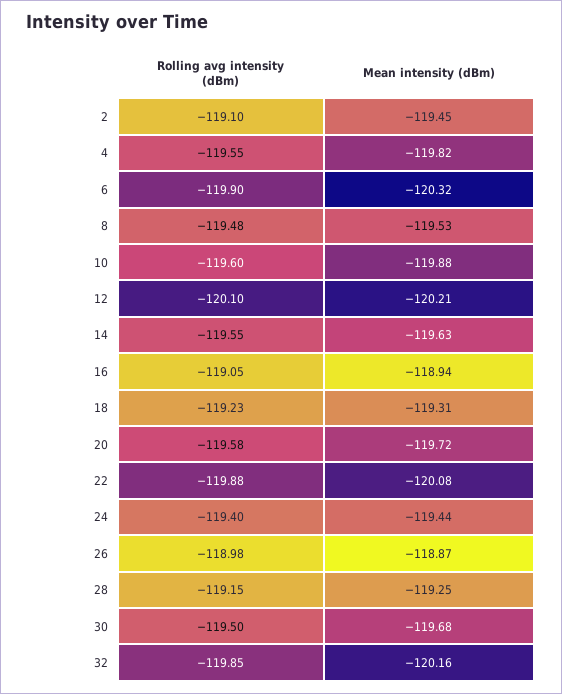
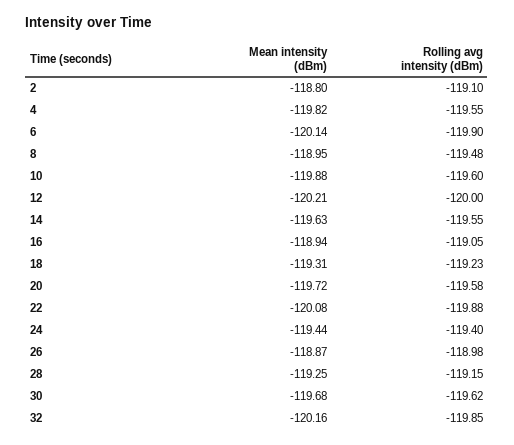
Mean intensity (dBm), 2: -119.45 -> -118.8
Mean intensity (dBm), 6: -120.32 -> -120.14
Mean intensity (dBm), 8: -119.53 -> -118.95
Rolling avg intensity (dBm), 12: -120.1 -> -120
Rolling avg intensity (dBm), 30: -119.5 -> -119.62

